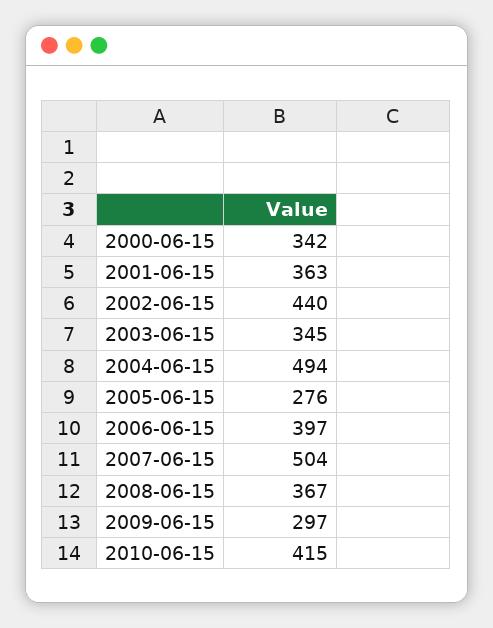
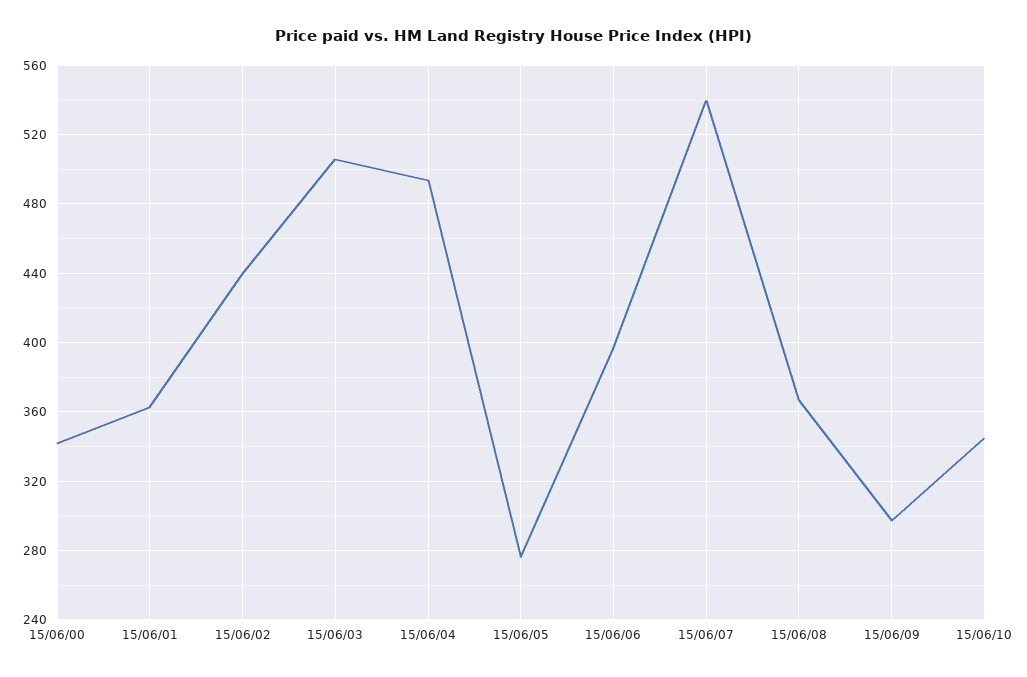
2003-06-15: 345 -> 505
2007-06-15: 504 -> 540
2010-06-15: 415 -> 345

